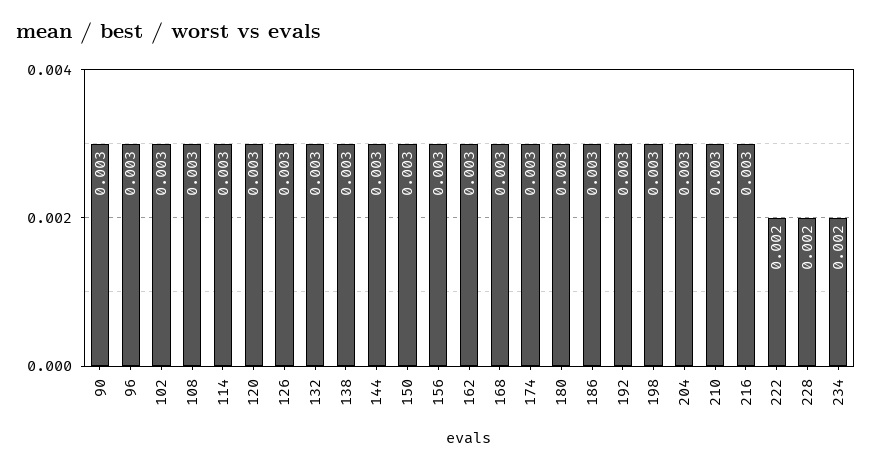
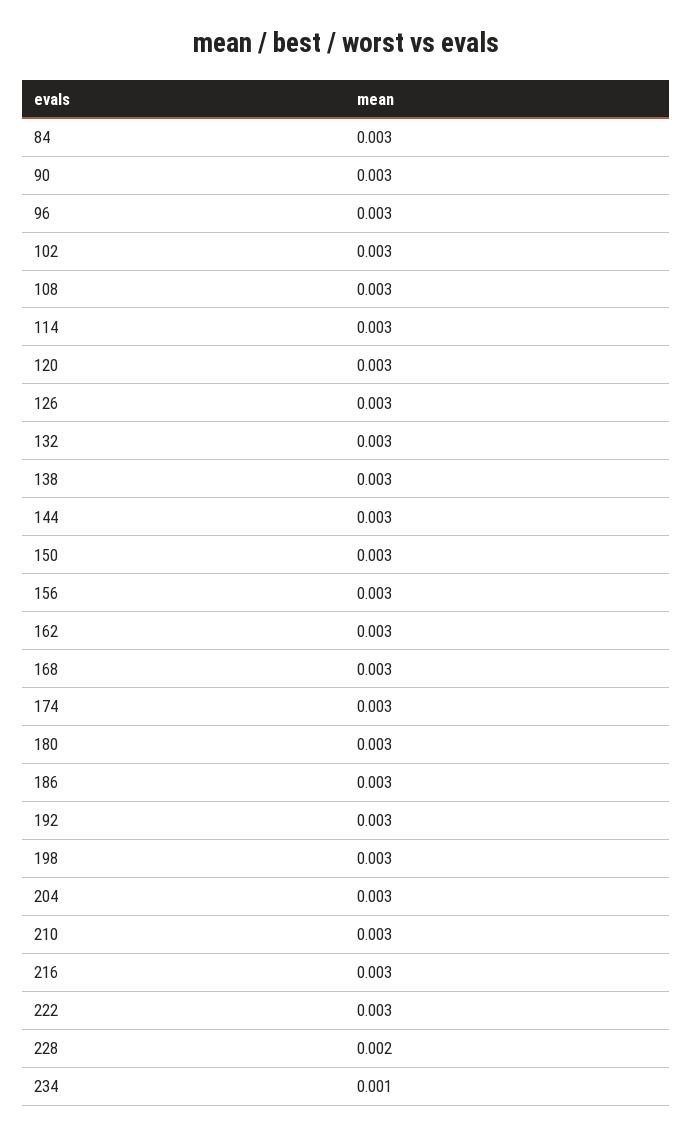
222: 0.002 -> 0.003
234: 0.002 -> 0.001
84: none -> 0.003

